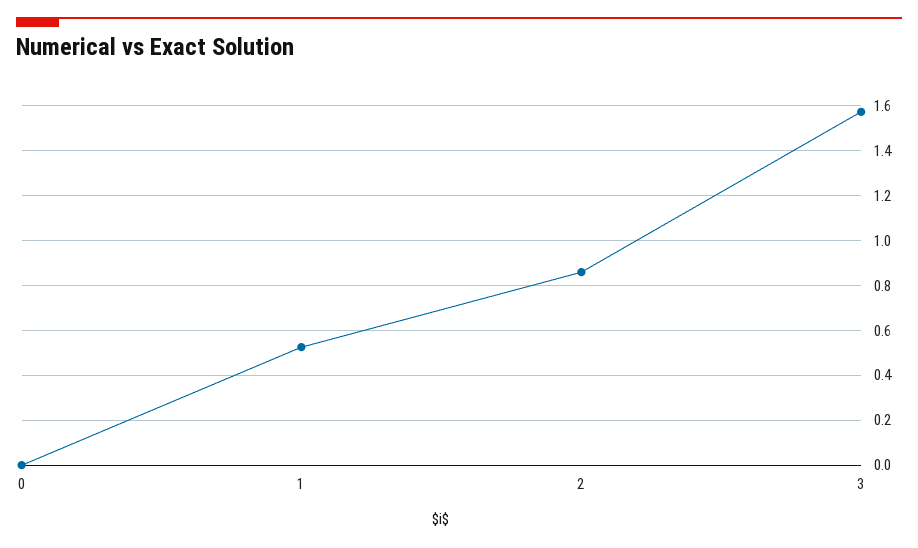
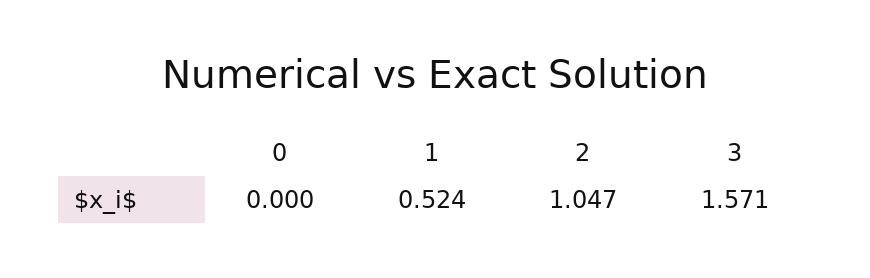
2: 0.85 -> 1.047

